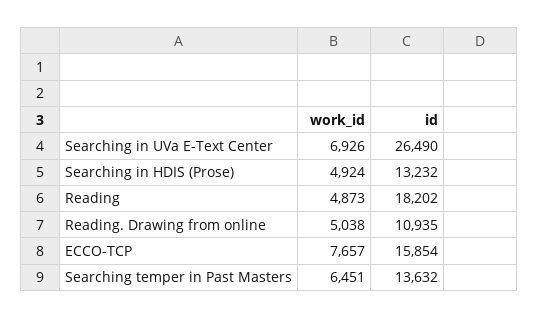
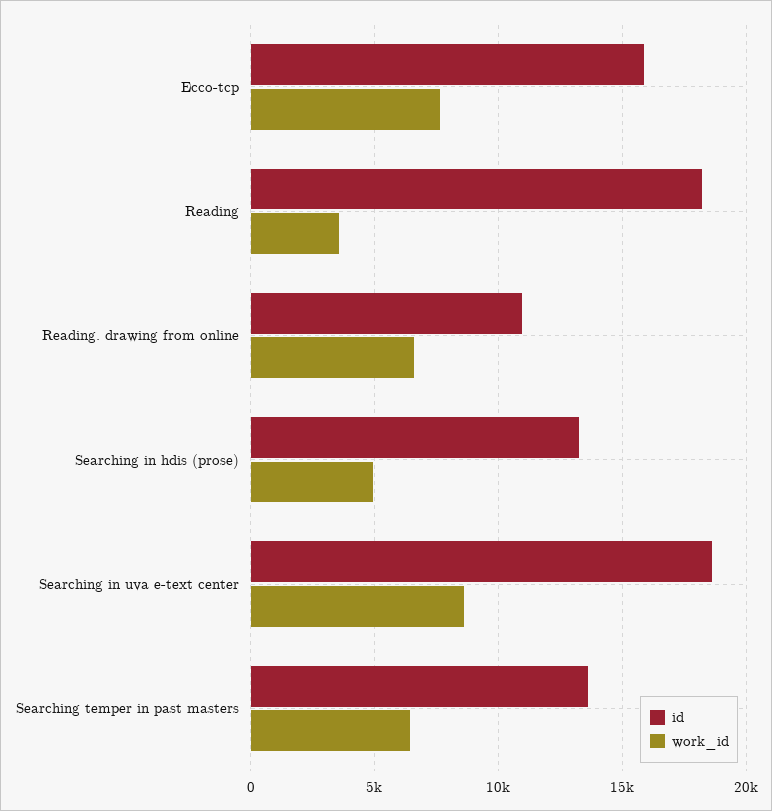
work_id, Searching in UVa E-Text Center: 6926 -> 8500
id, Searching in UVa E-Text Center: 26490 -> 18500
work_id, Reading: 4873 -> 3500
work_id, Reading. Drawing from online: 5038 -> 6500

